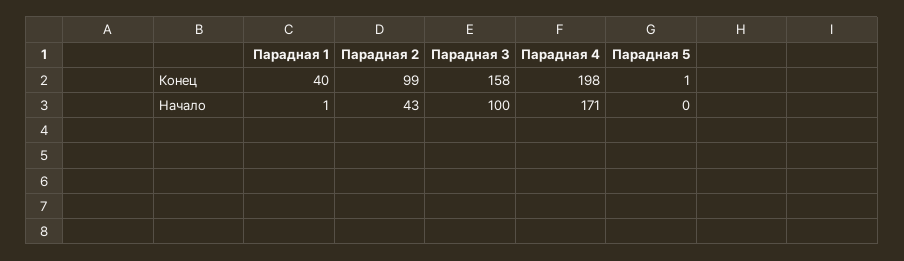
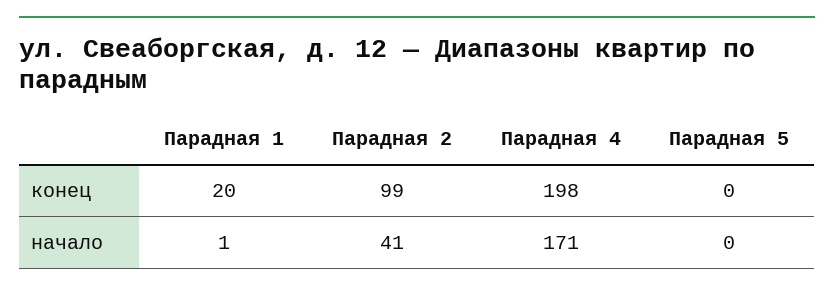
Парадная 1, Конец: 40 -> 20
Парадная 3, Конец: 158 -> none
Парадная 5, Конец: 1 -> 0
Парадная 2, Начало: 43 -> 41
Парадная 3, Начало: 100 -> none

